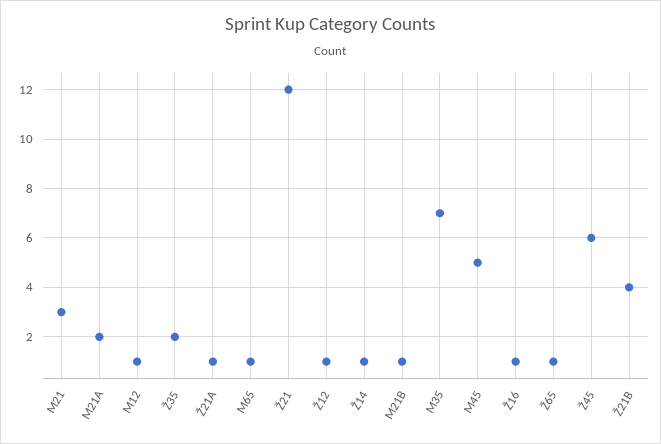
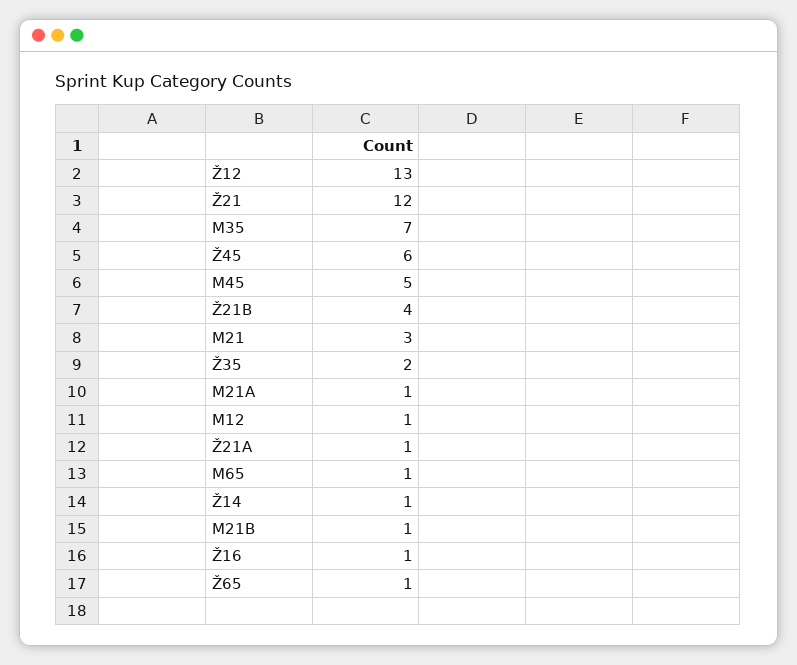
M21A: 2 -> 1
Ž12: 1 -> 13

